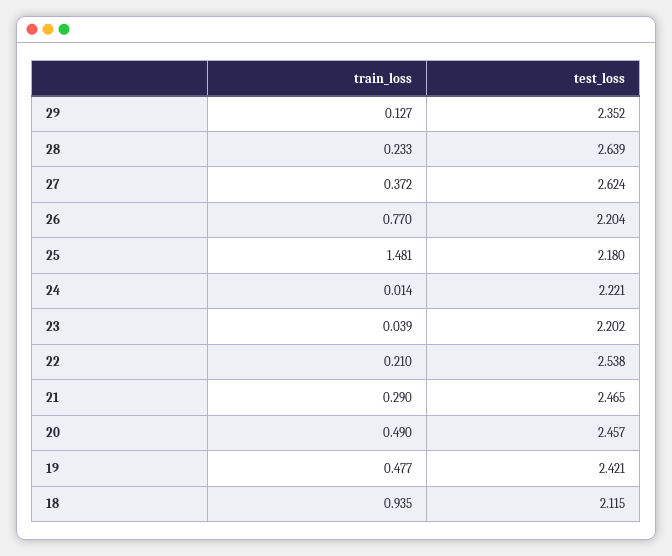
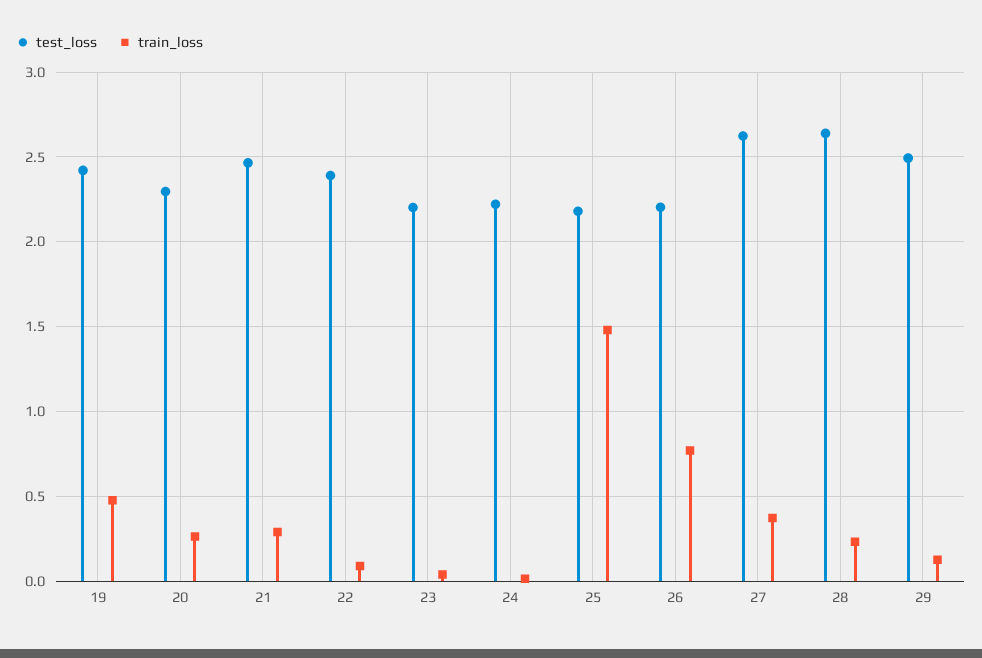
test_loss, 29: 2.352 -> 2.5
train_loss, 22: 0.21 -> 0.1
test_loss, 22: 2.538 -> 2.4
train_loss, 20: 0.49 -> 0.25
test_loss, 20: 2.457 -> 2.3
train_loss, 18: 0.935 -> none
test_loss, 18: 2.115 -> none

